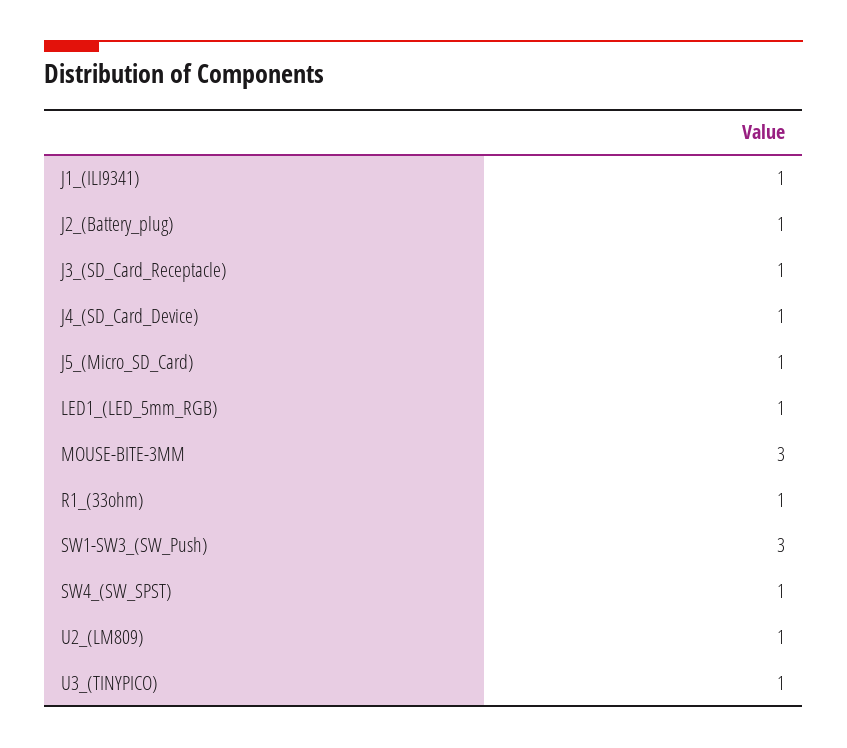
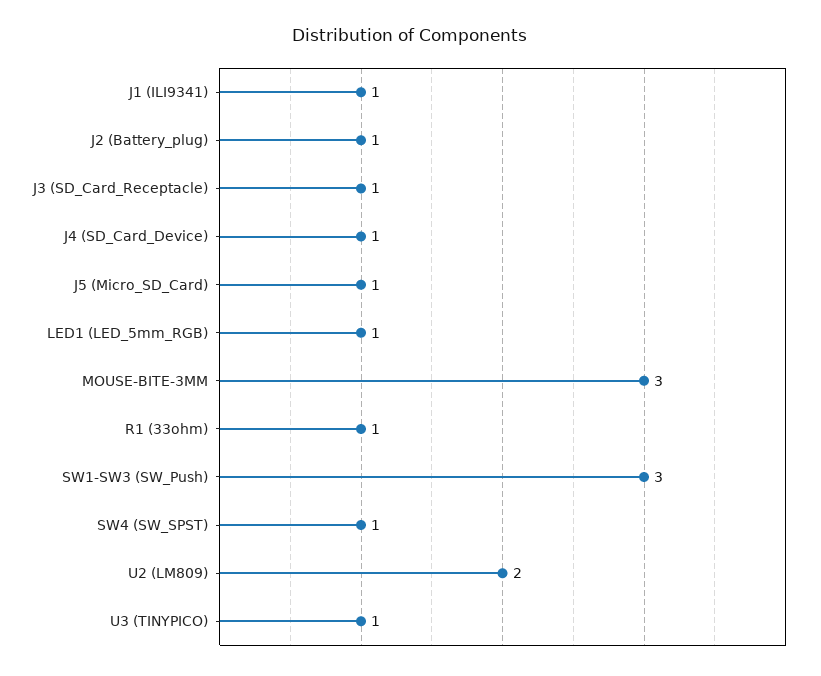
U2_(LM809): 1 -> 2

